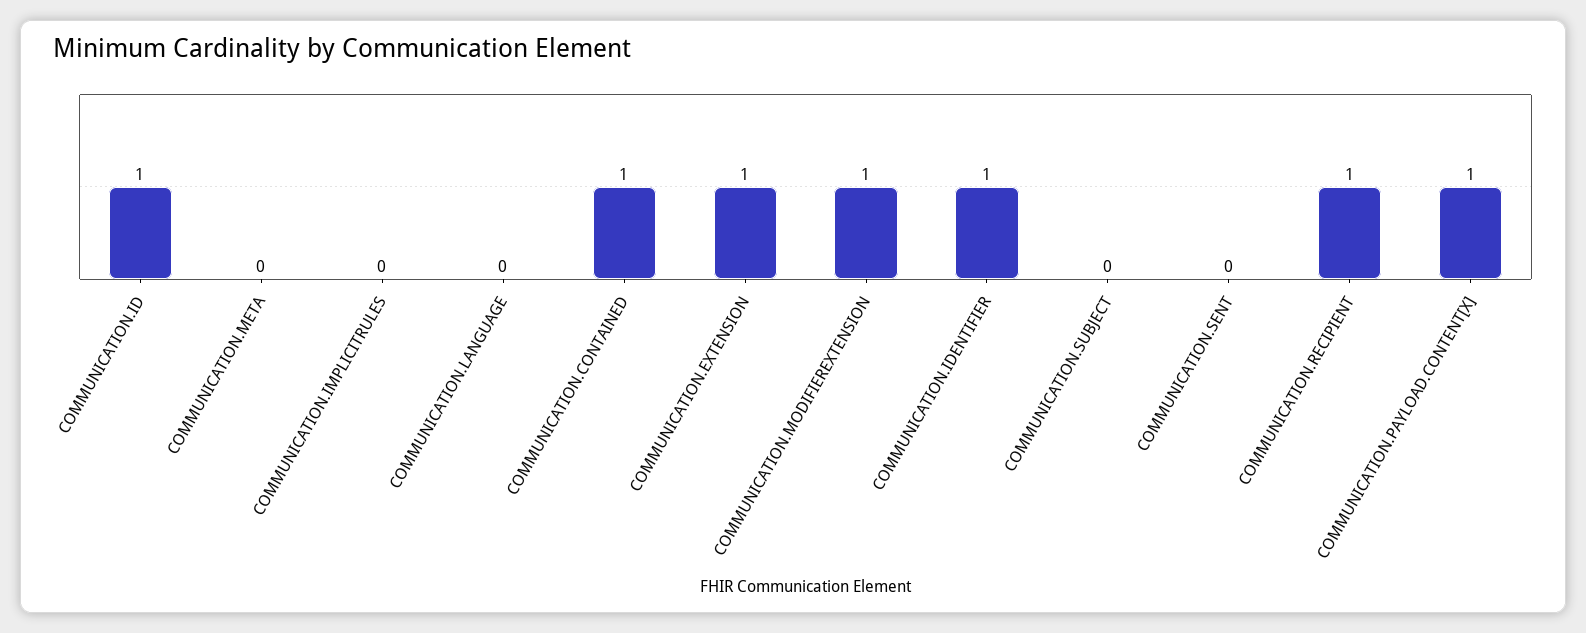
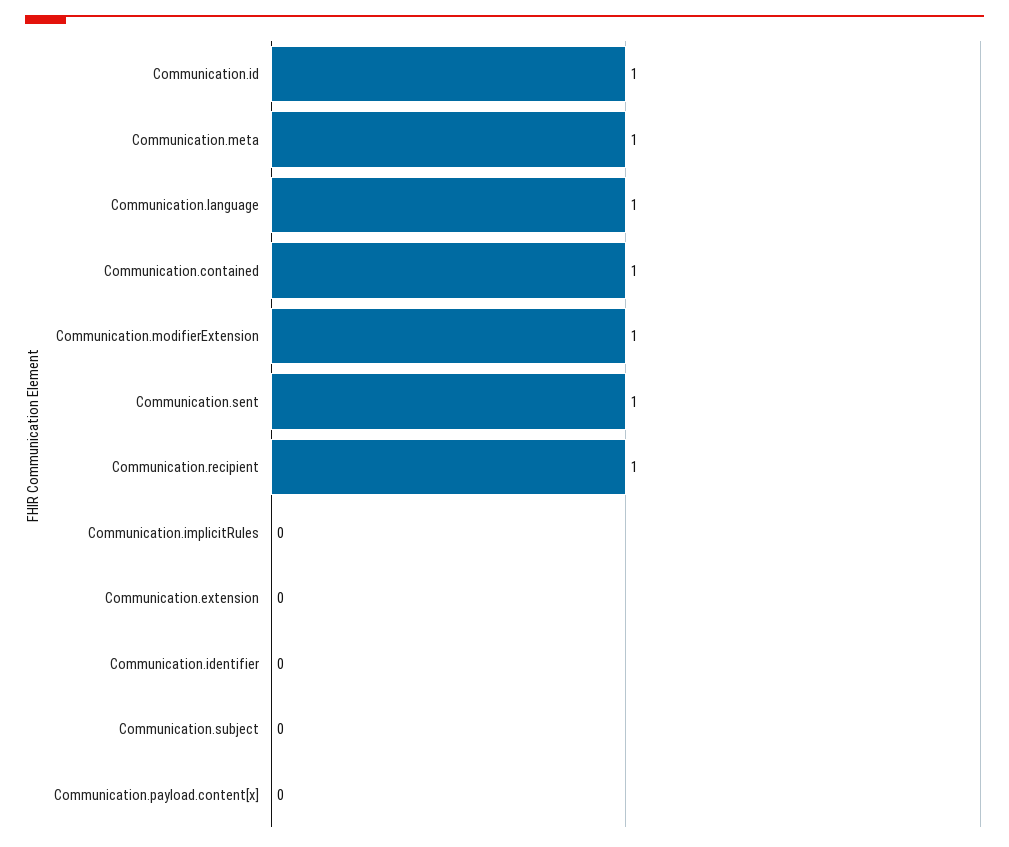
COMMUNICATION.META: 0 -> 1
COMMUNICATION.LANGUAGE: 0 -> 1
COMMUNICATION.EXTENSION: 1 -> 0
COMMUNICATION.IDENTIFIER: 1 -> 0
COMMUNICATION.SENT: 0 -> 1
COMMUNICATION.PAYLOAD.CONTENT[X]: 1 -> 0

